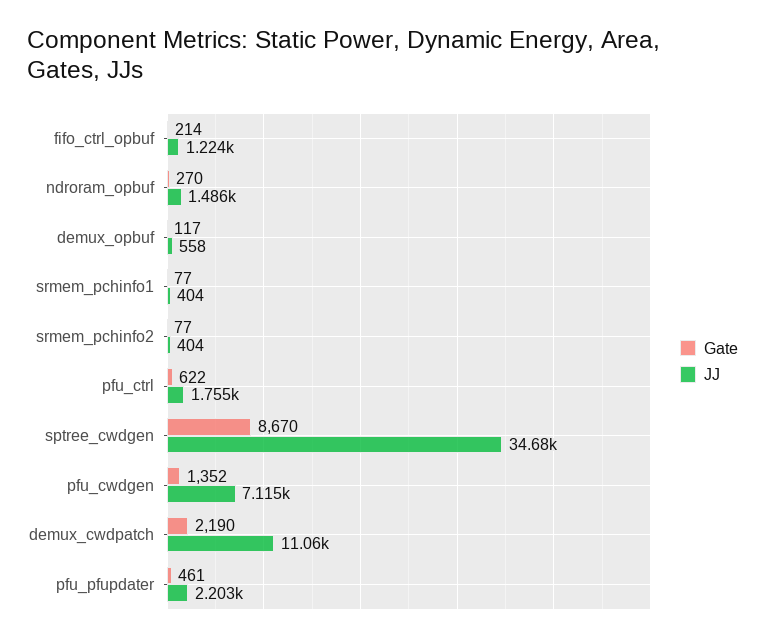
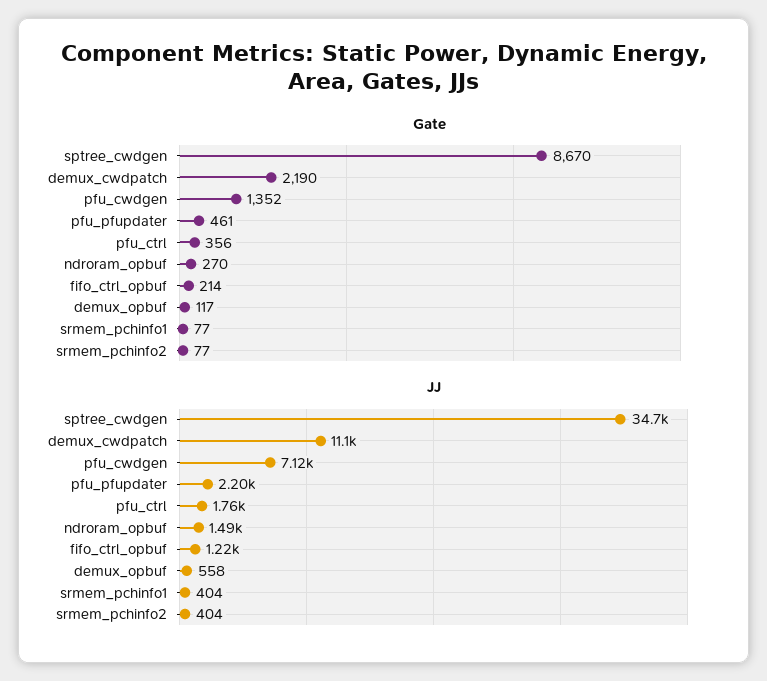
Gate, pfu_ctrl: 622 -> 356

